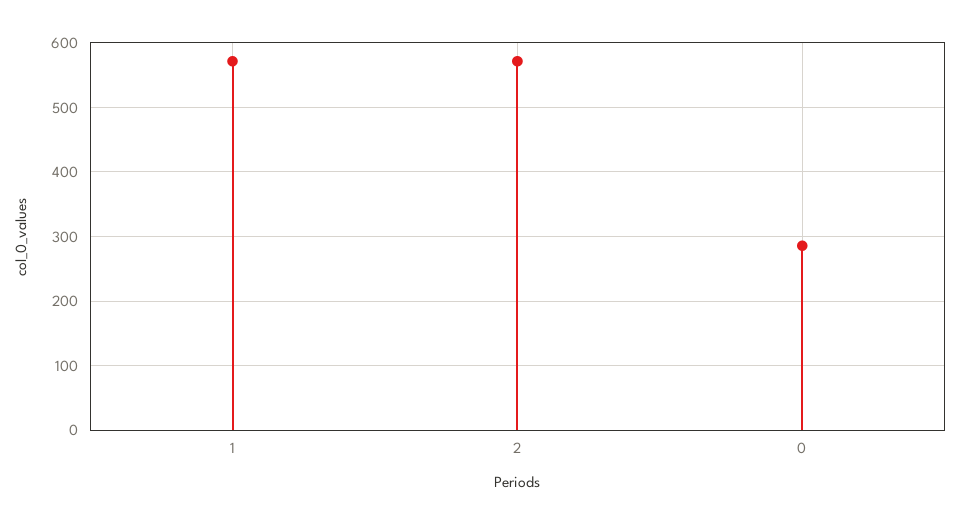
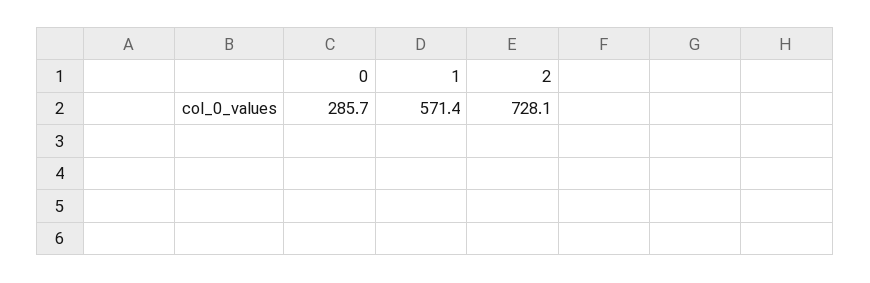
2: 570 -> 728.1

